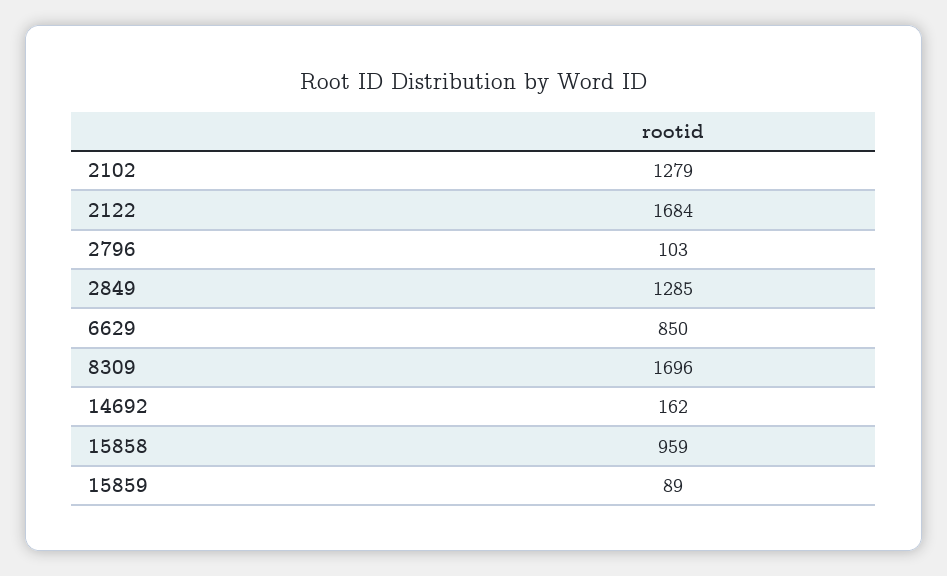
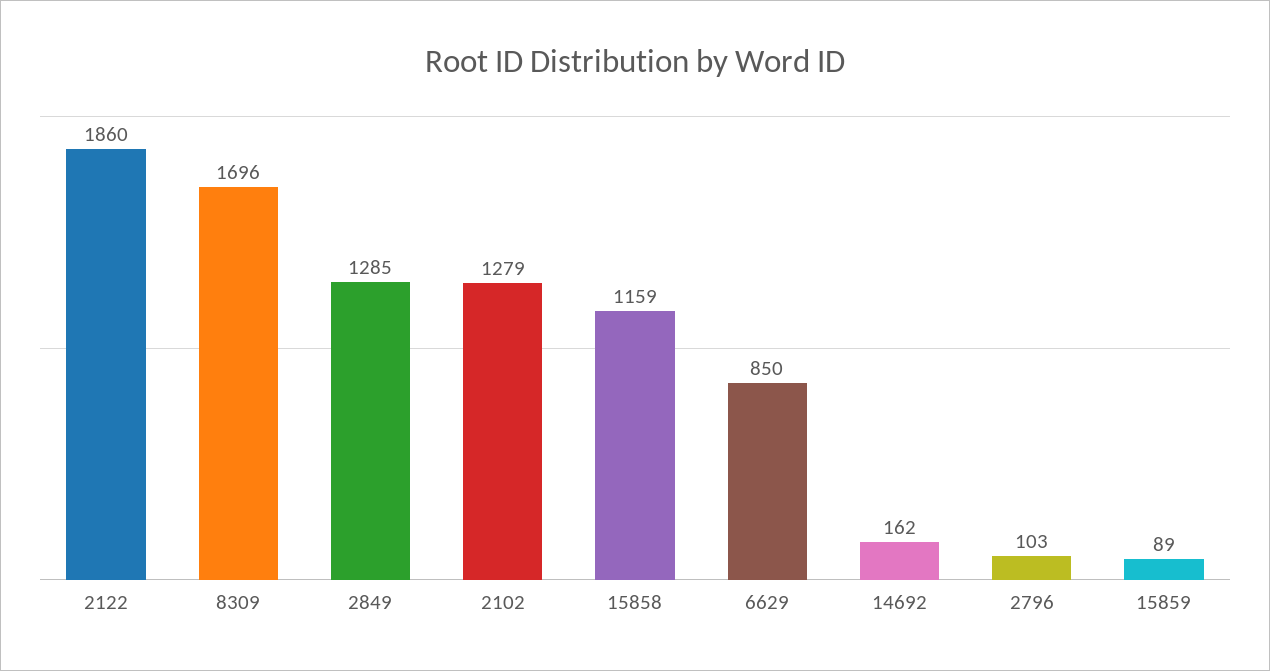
2122: 1684 -> 1860
15858: 959 -> 1159

